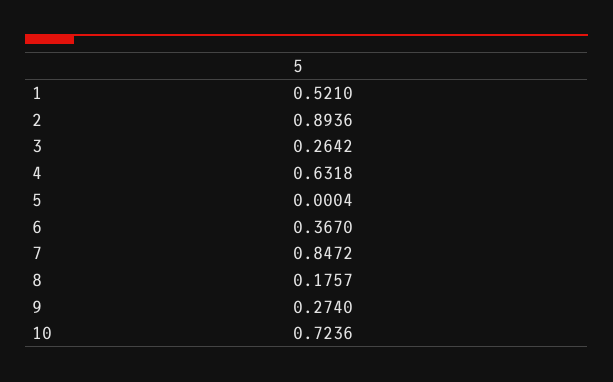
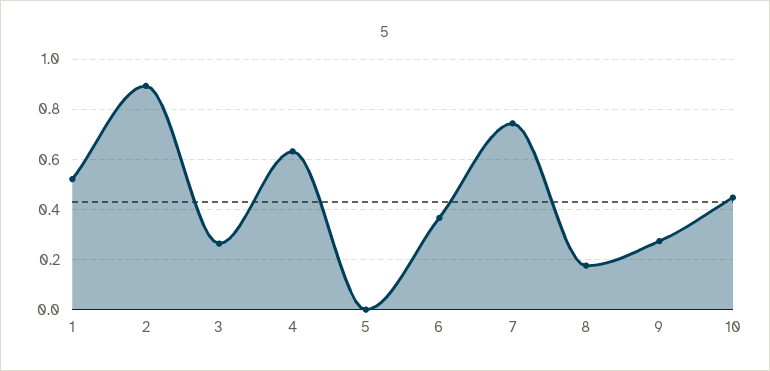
7: 0.8472 -> 0.75
10: 0.7236 -> 0.45

